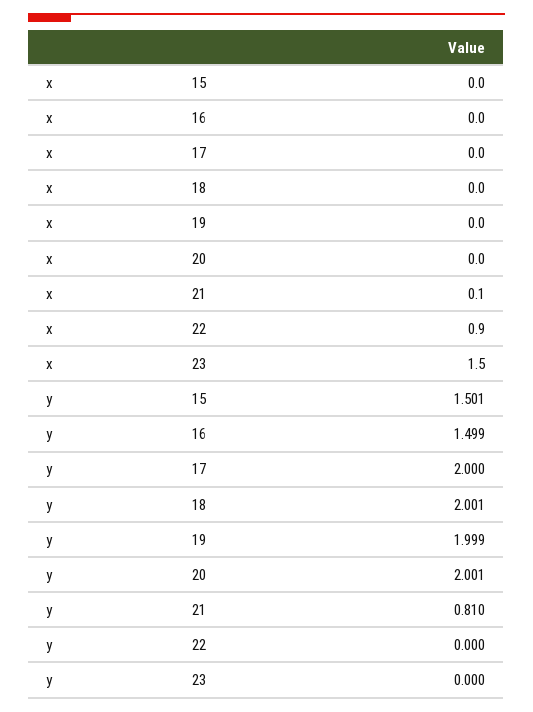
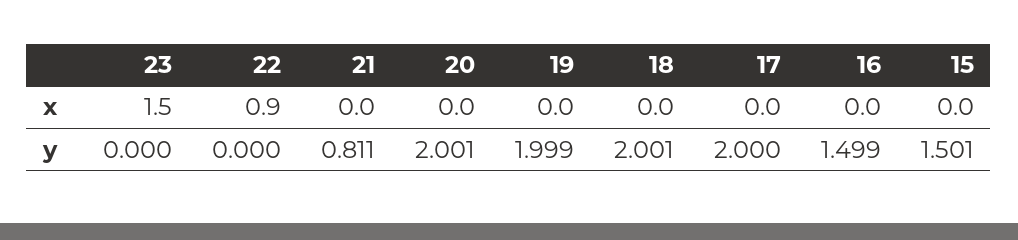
x, 21: 0.1 -> 0
y, 21: 0.81 -> 0.811

